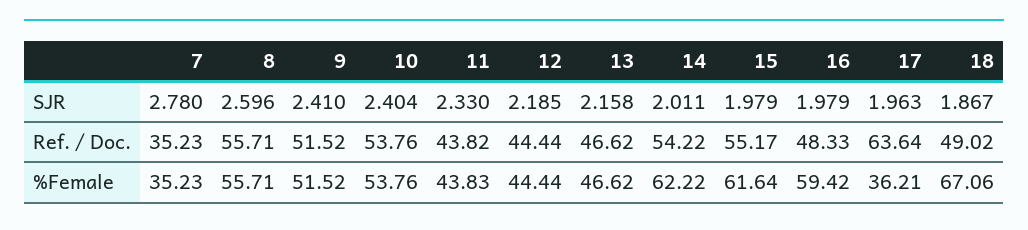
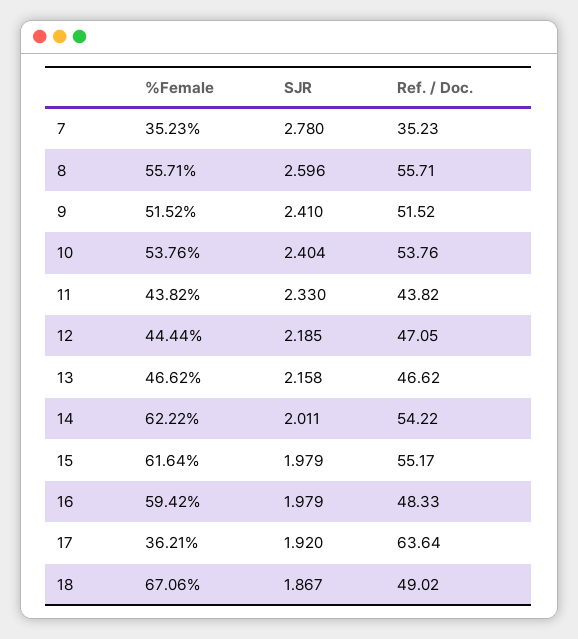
17, SJR: 1.963 -> 1.92
12, Ref. / Doc.: 44.44 -> 47.05
11, %Female: 43.83 -> 43.82

